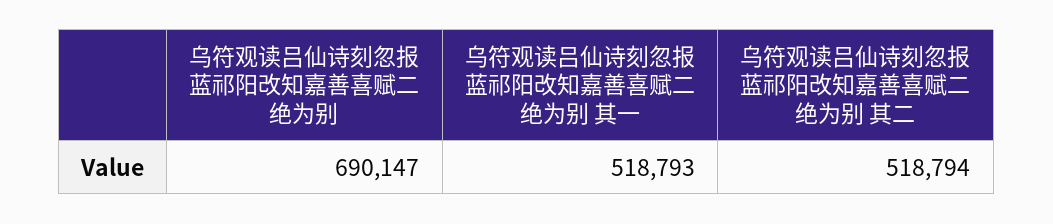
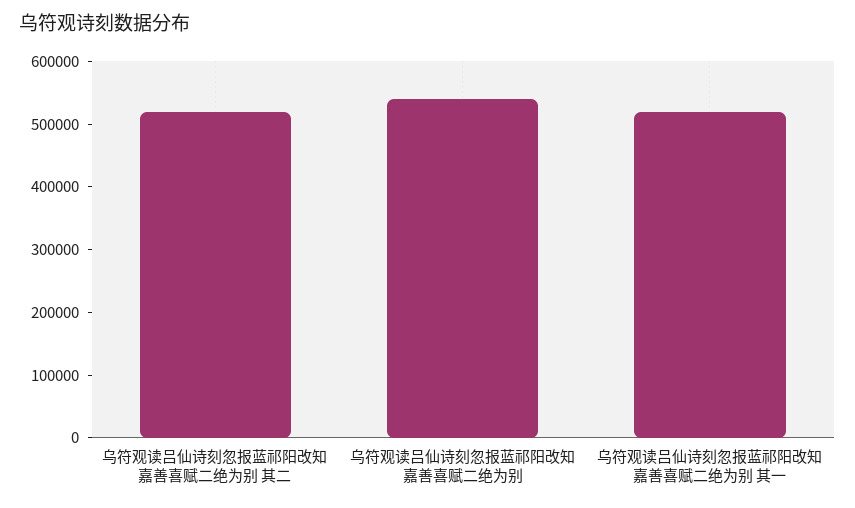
乌符观读吕仙诗刻忽报蓝祁阳改知嘉善喜赋二绝为别: 690147 -> 540000

